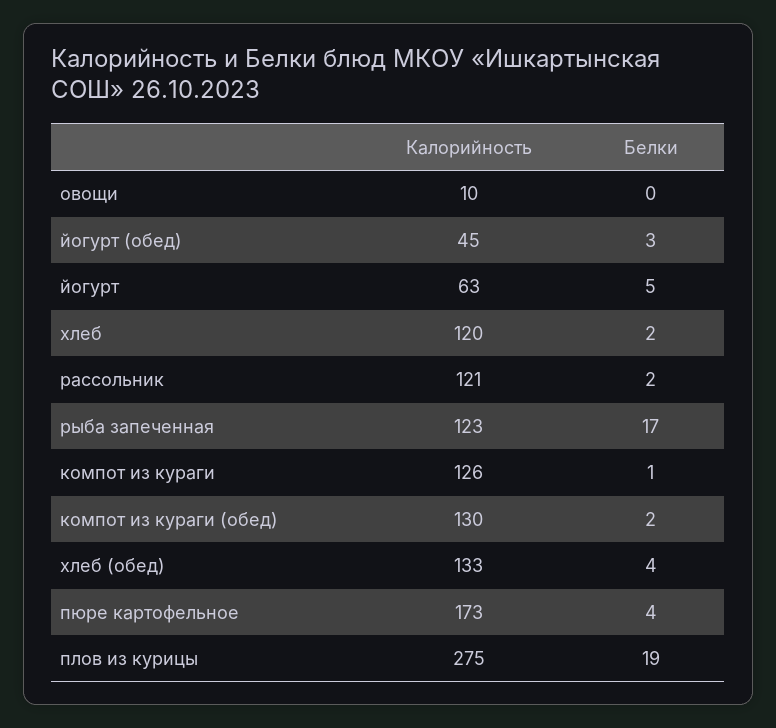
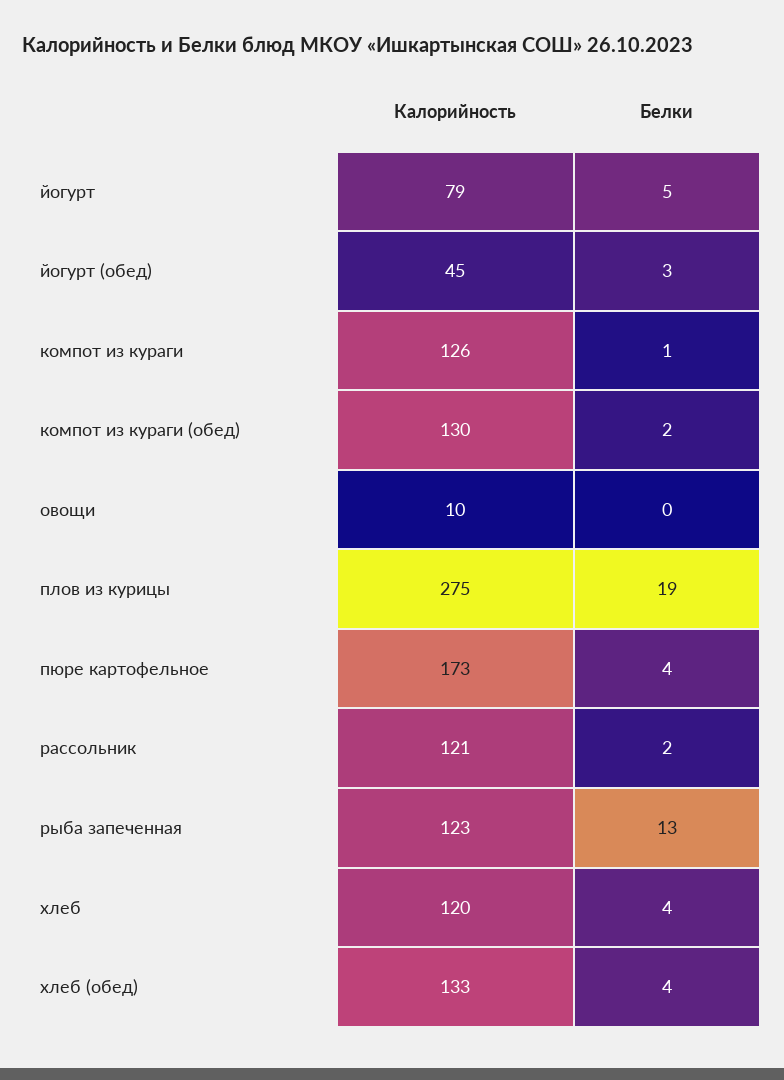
Калорийность, йогурт: 63 -> 79
Белки, хлеб: 2 -> 4
Белки, рыба запеченная: 17 -> 13

